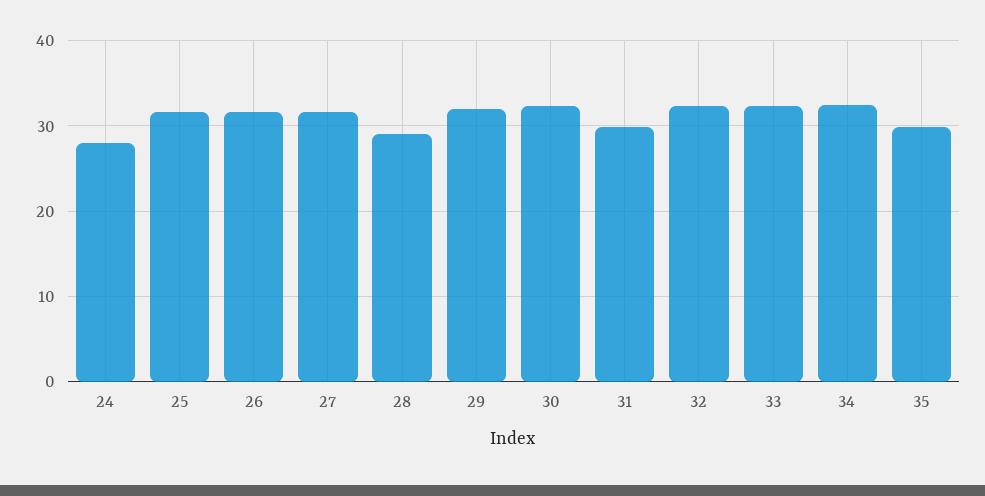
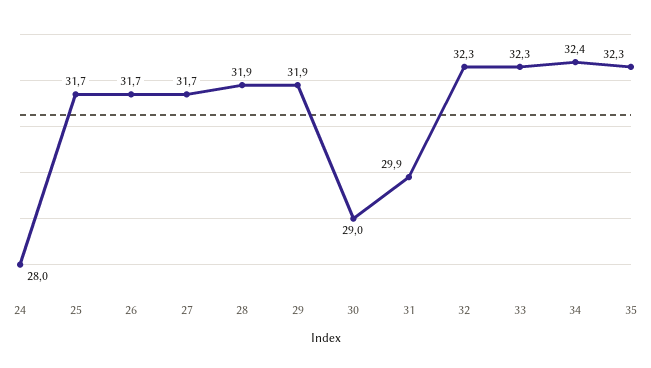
28: 29 -> 31.9
30: 32 -> 29
35: 30 -> 32.3

